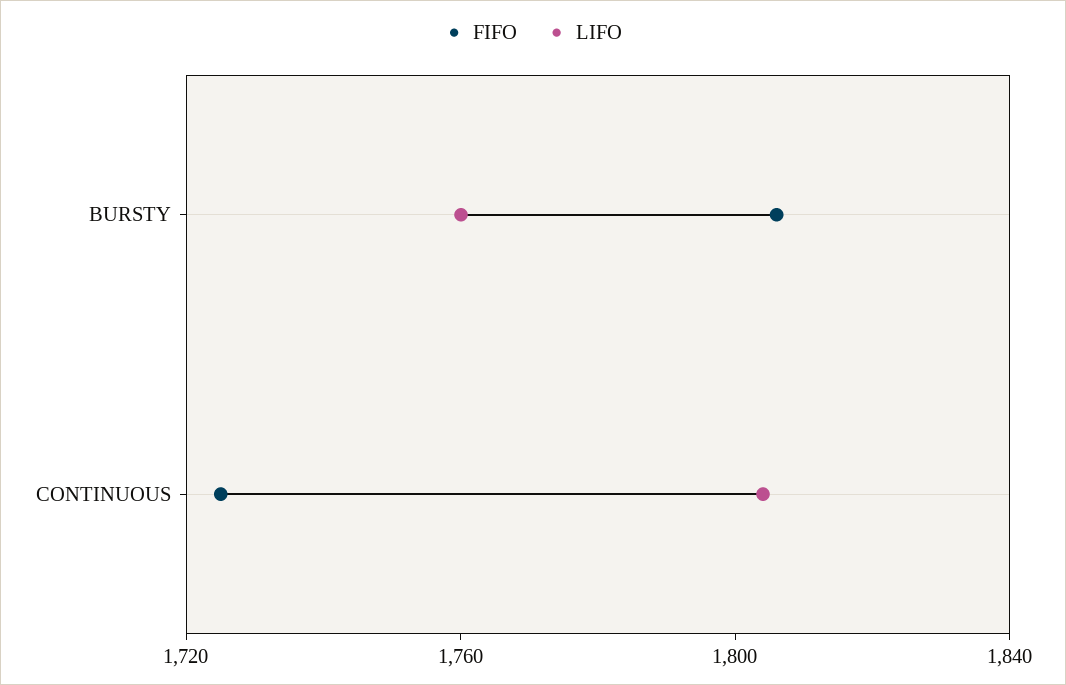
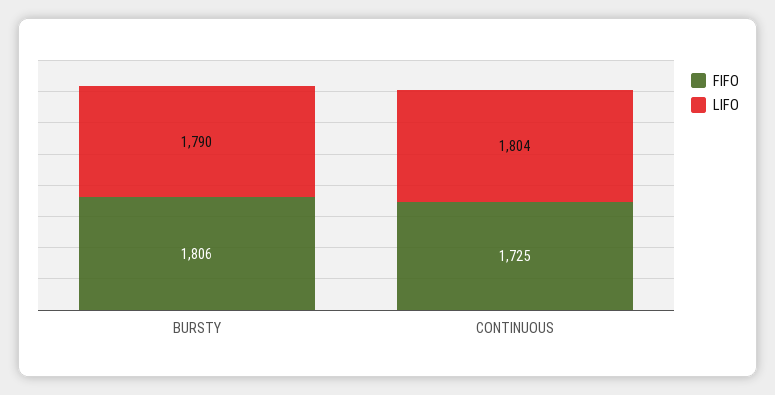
LIFO, BURSTY: 1760 -> 1790

